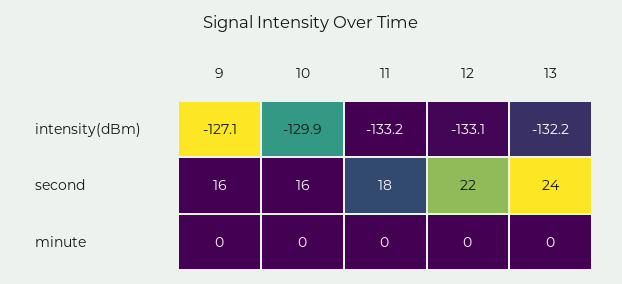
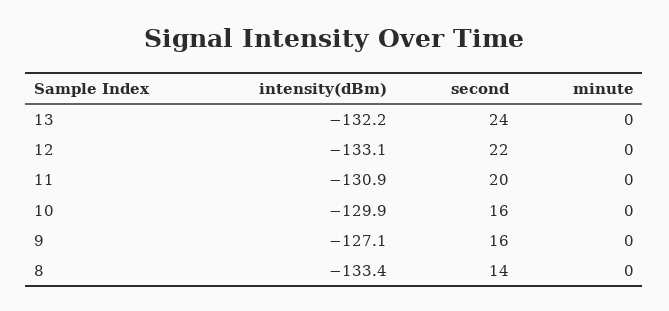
11, intensity(dBm): -133.2 -> -130.9
11, second: 18 -> 20
8, intensity(dBm): none -> -133.4
8, second: none -> 14
8, minute: none -> 0

